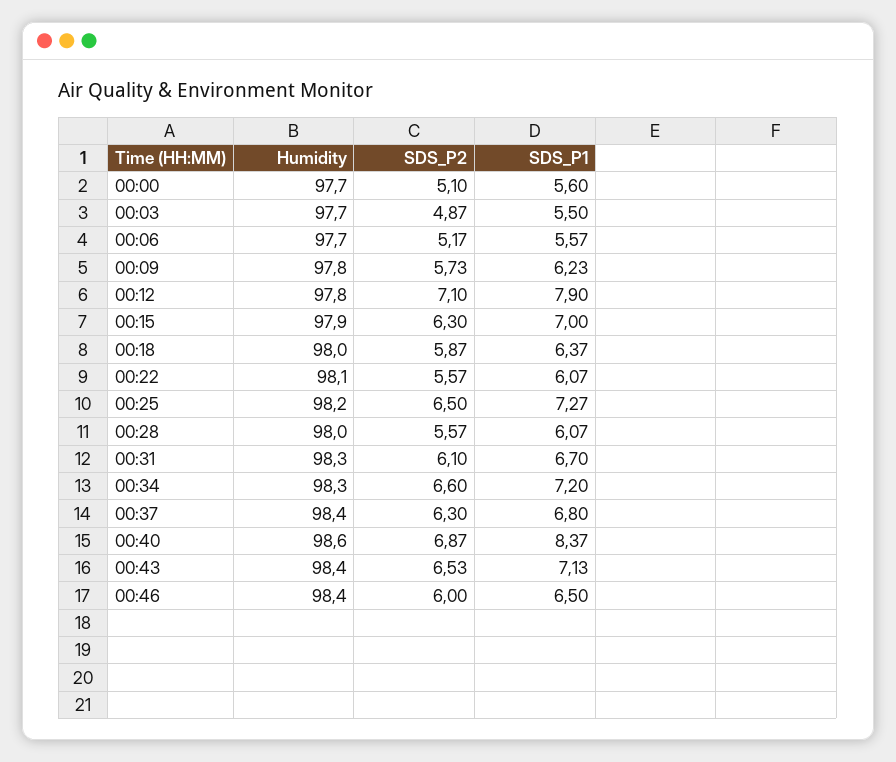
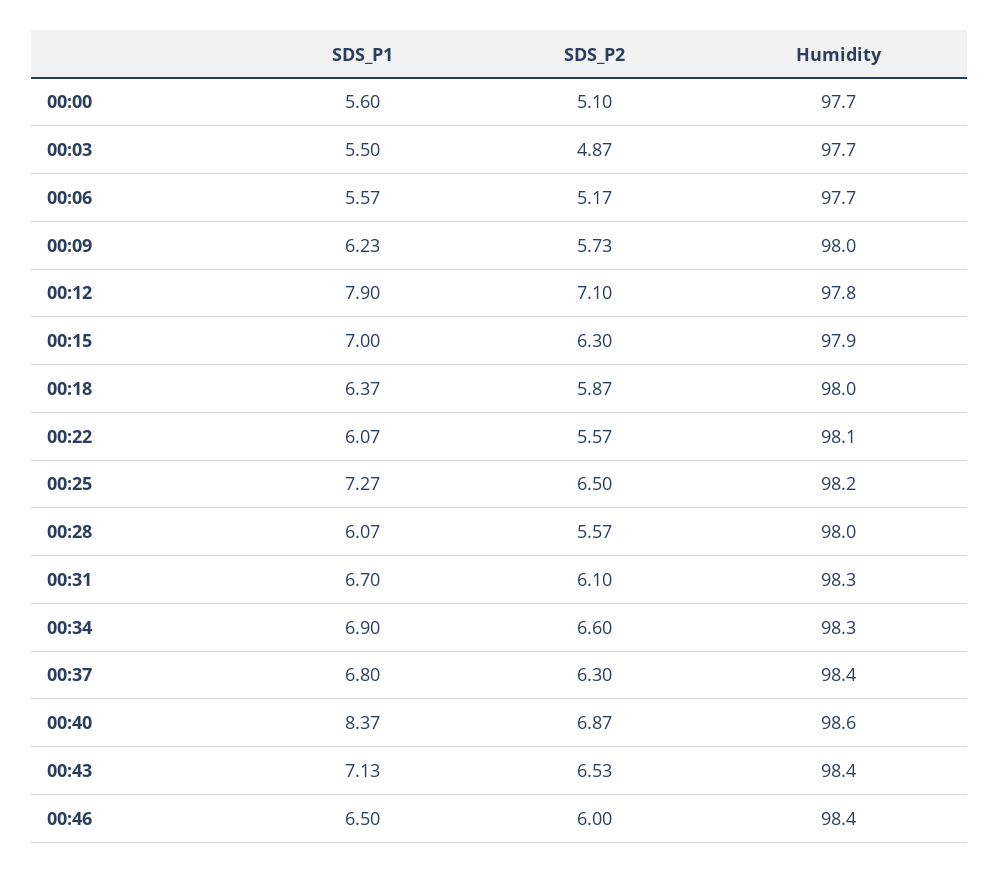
Humidity, 00:09: 97.8 -> 98
SDS_P1, 00:34: 7.2 -> 6.9

